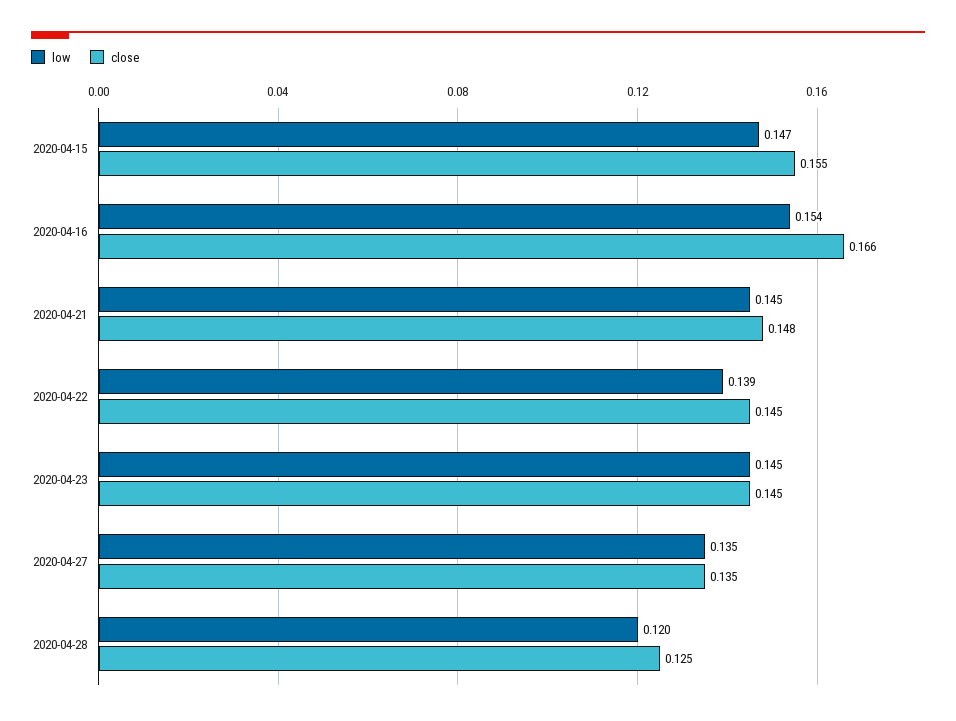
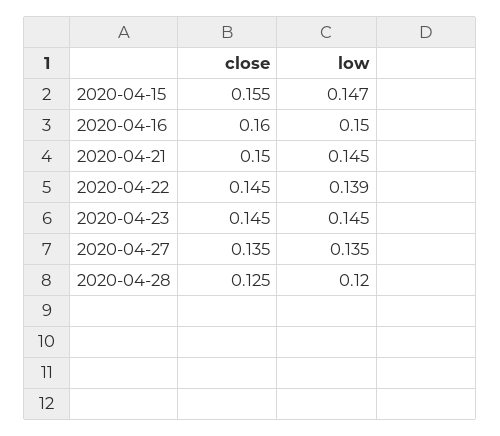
low, 2020-04-16: 0.154 -> 0.15
close, 2020-04-16: 0.166 -> 0.16
close, 2020-04-21: 0.148 -> 0.15

